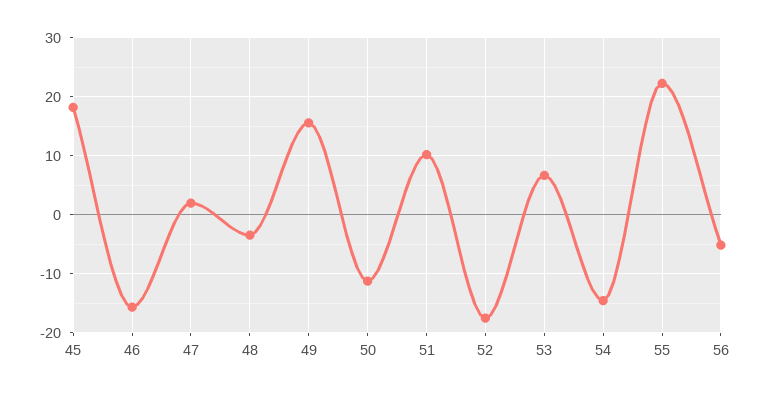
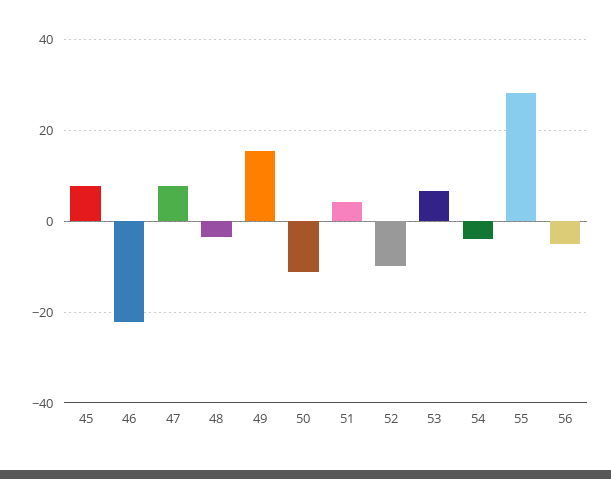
45: 18 -> 8
46: -16 -> -22
47: 2 -> 8
51: 10 -> 4
52: -18 -> -10
54: -14 -> -4
55: 22 -> 28

